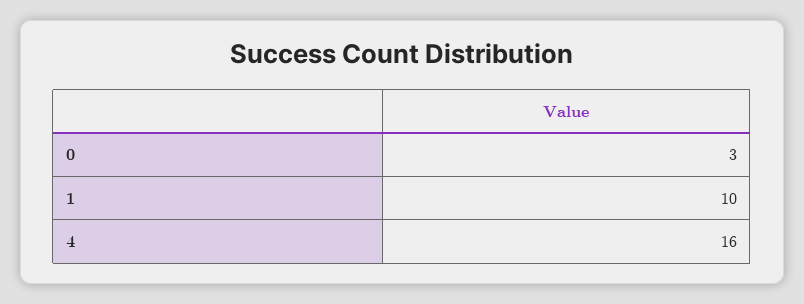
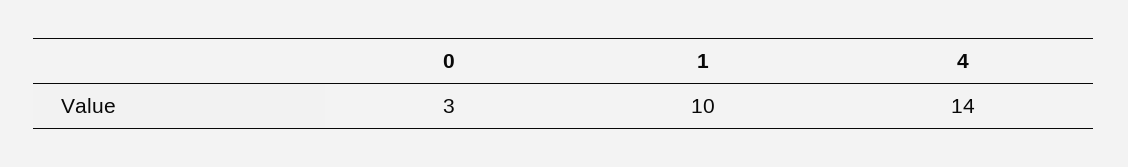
4: 16 -> 14

